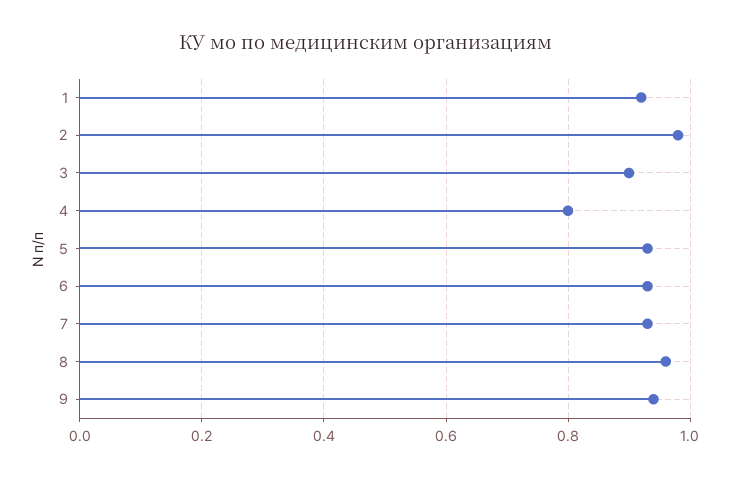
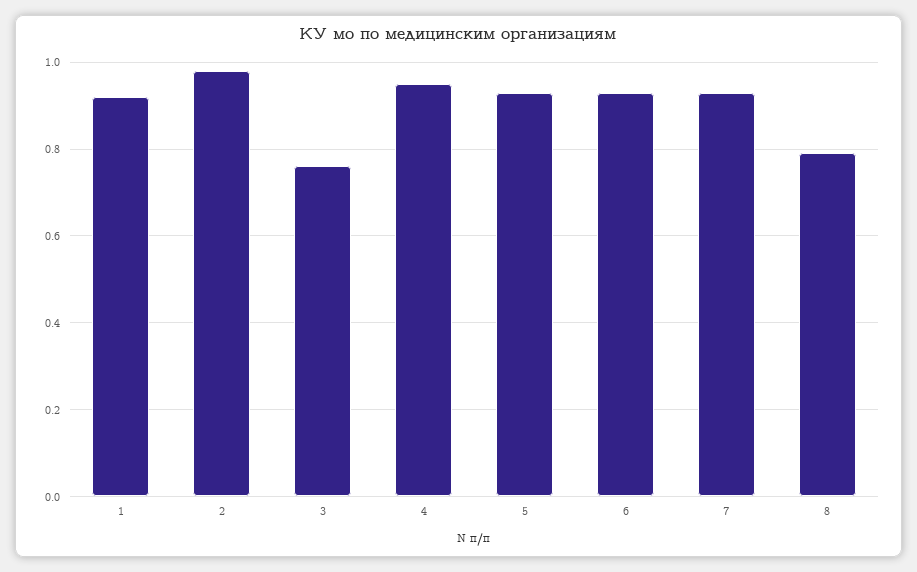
3: 0.9 -> 0.75
4: 0.8 -> 0.95
8: 0.95 -> 0.8
9: 0.95 -> none

